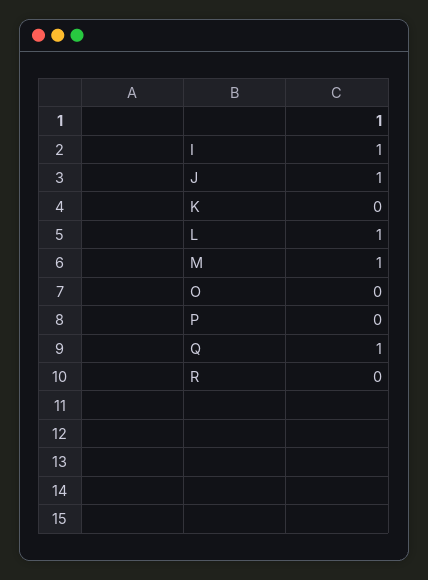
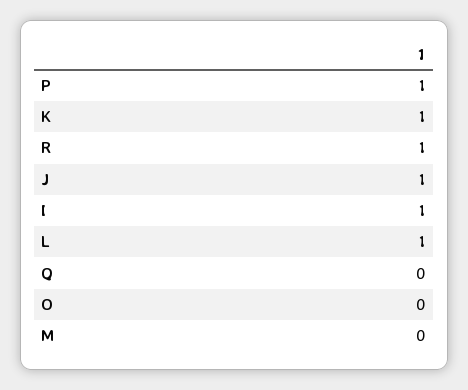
K: 0 -> 1
M: 1 -> 0
P: 0 -> 1
Q: 1 -> 0
R: 0 -> 1

